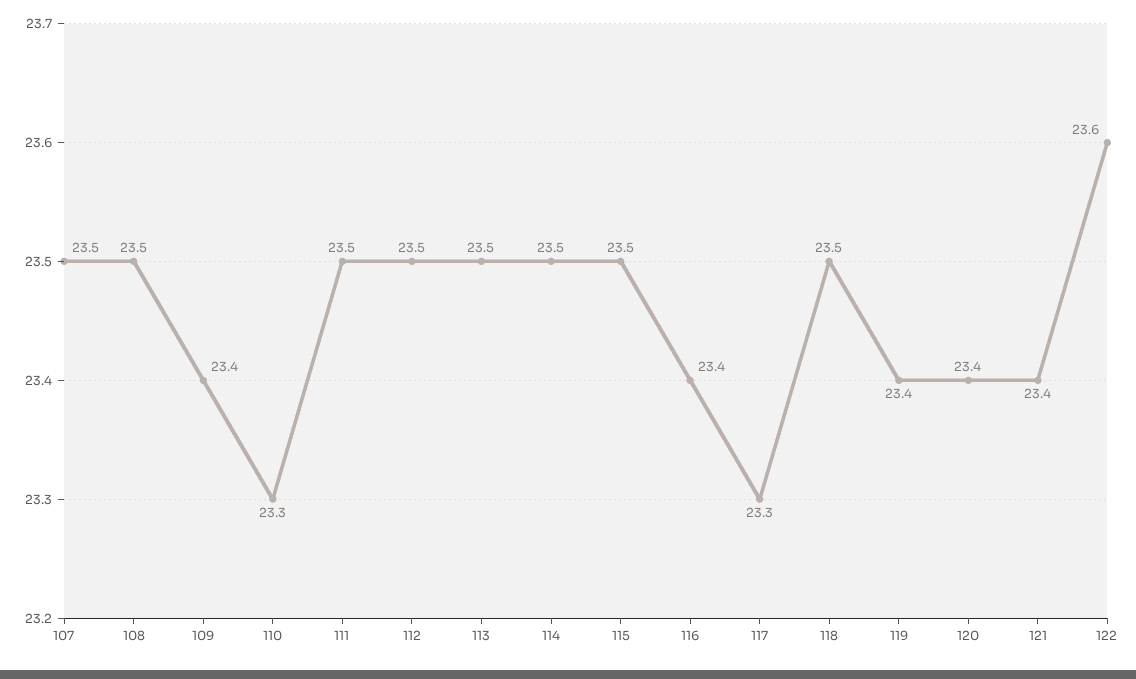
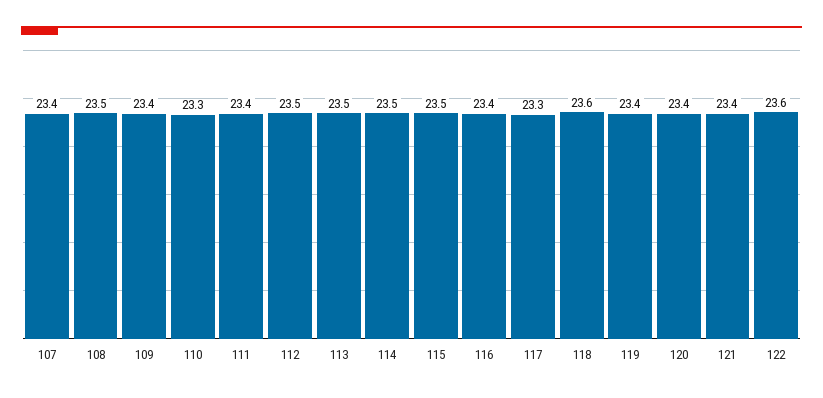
107: 23.5 -> 23.4
111: 23.5 -> 23.4
118: 23.5 -> 23.6

